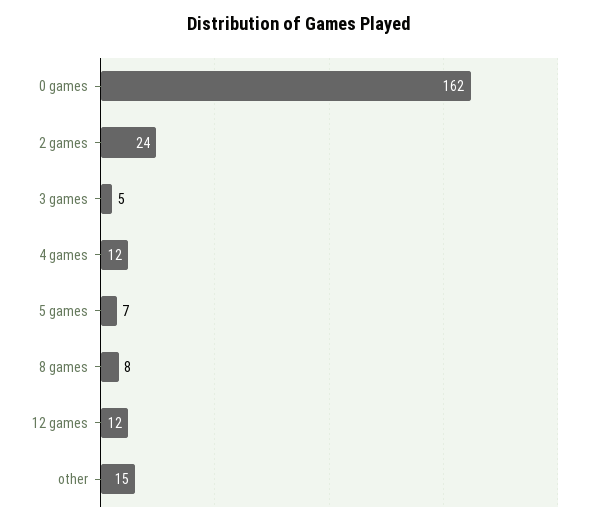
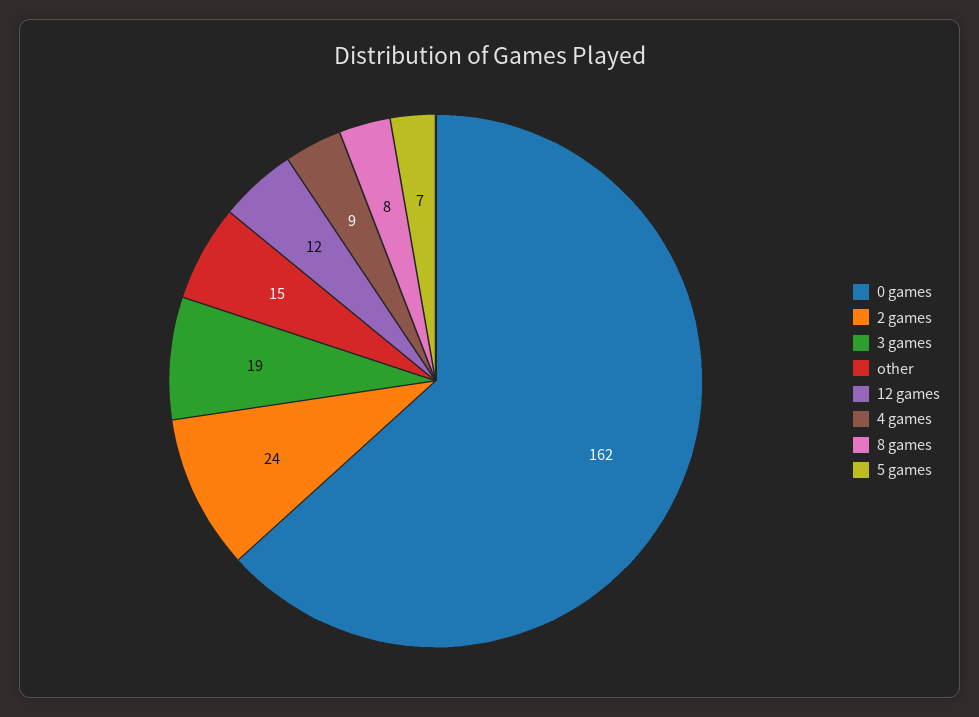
3 games: 5 -> 19
4 games: 12 -> 9

